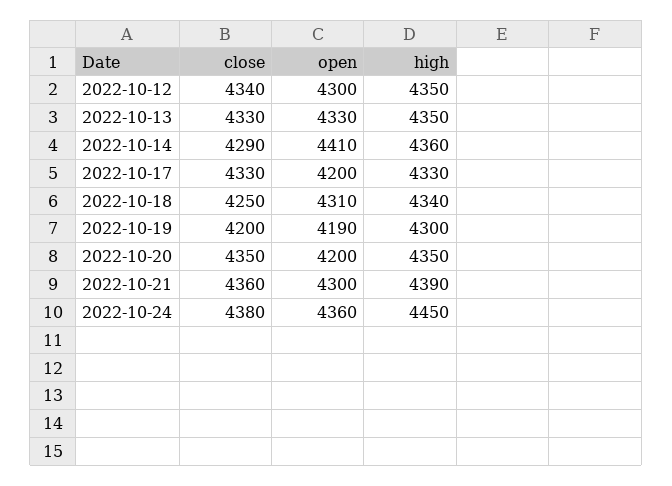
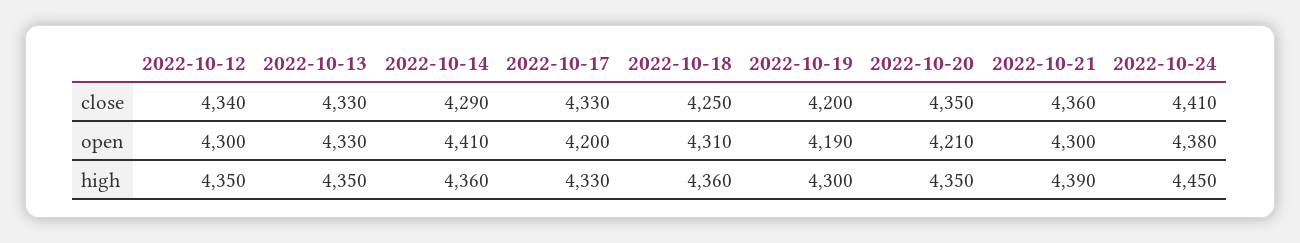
high, 2022-10-18: 4340 -> 4360
open, 2022-10-20: 4200 -> 4210
close, 2022-10-24: 4380 -> 4410
open, 2022-10-24: 4360 -> 4380

